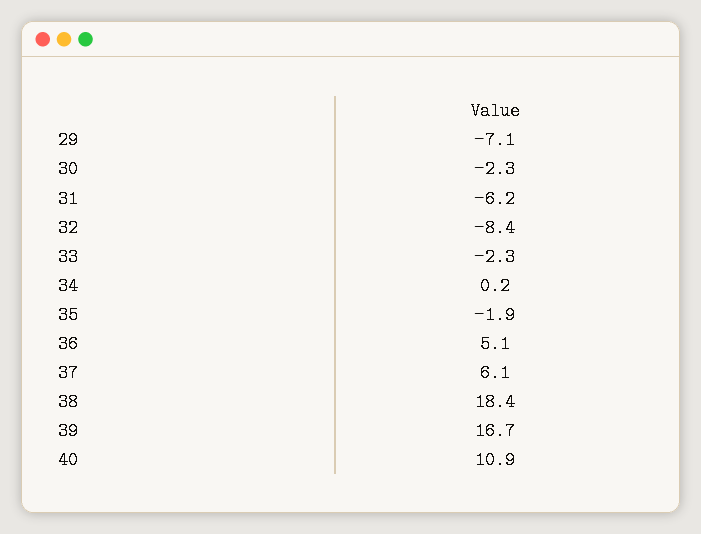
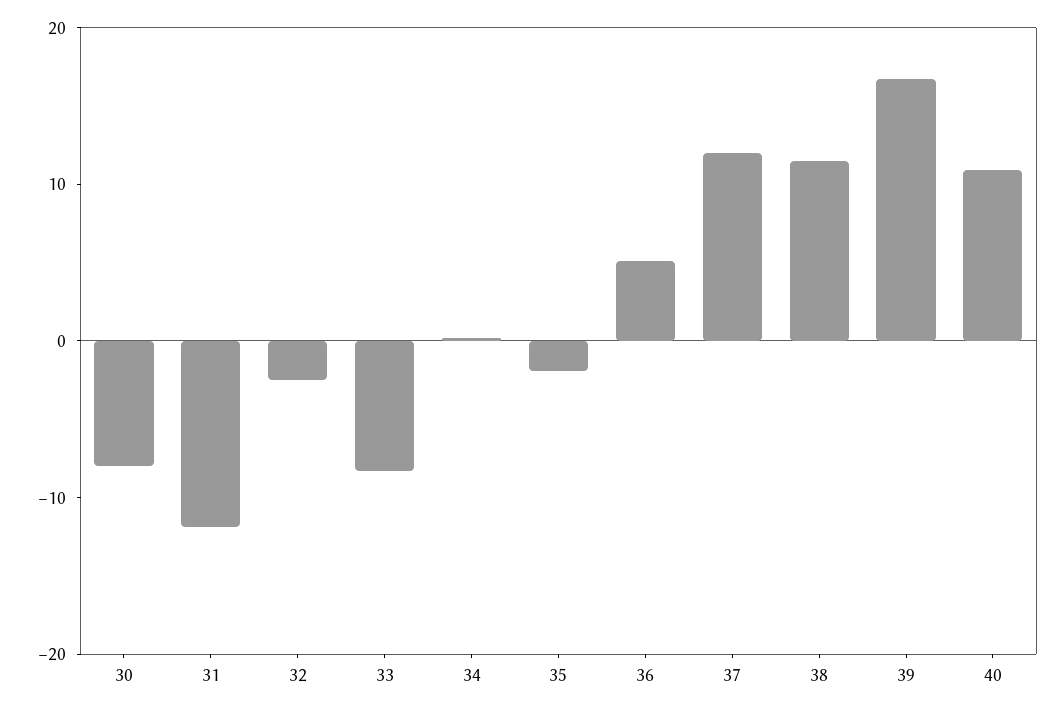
29: -7.1 -> none
30: -2.3 -> -8
31: -6.2 -> -12
32: -8.4 -> -2
33: -2.3 -> -8
37: 6.1 -> 12
38: 18.4 -> 12

